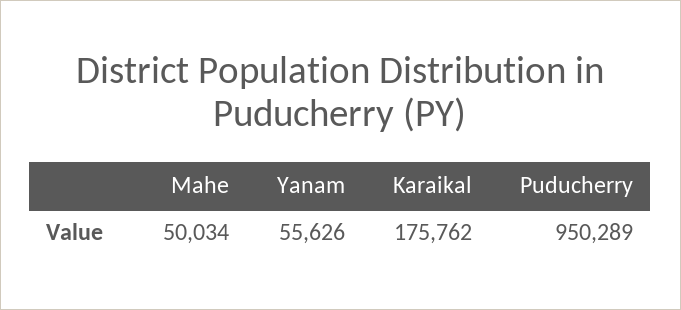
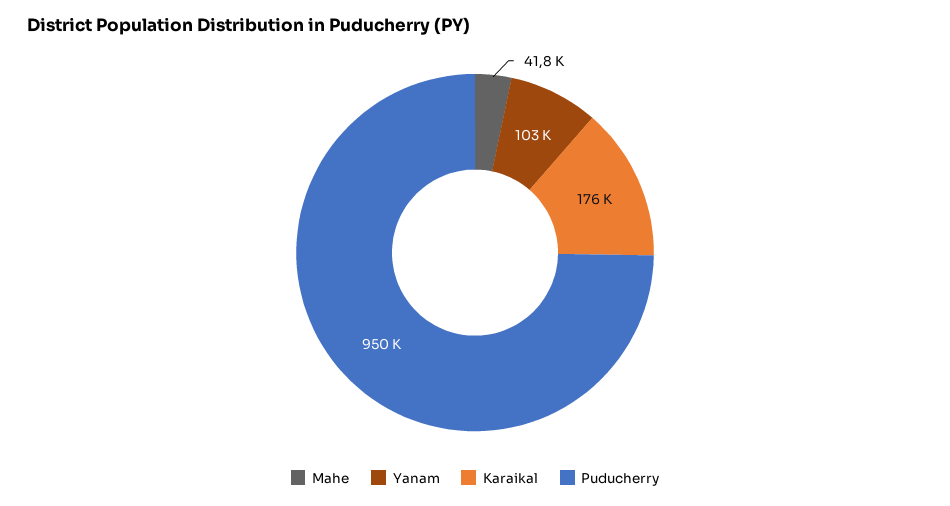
Mahe: 50034 -> 41800
Yanam: 55626 -> 103000

